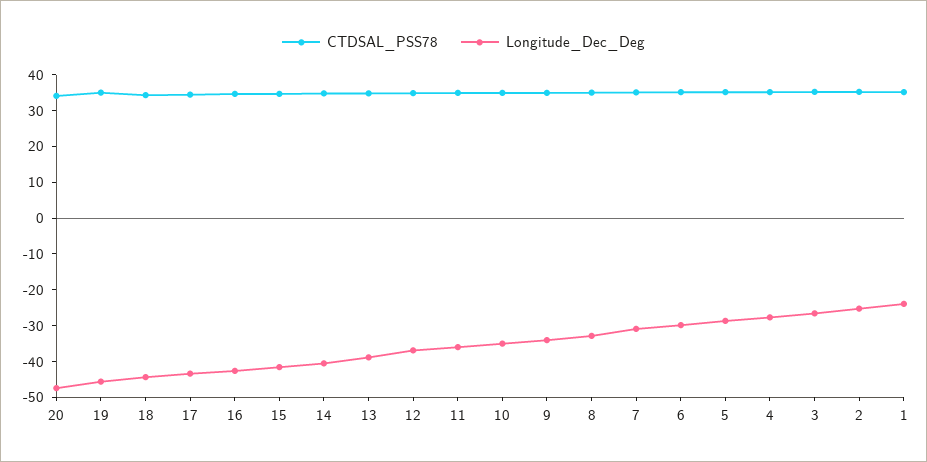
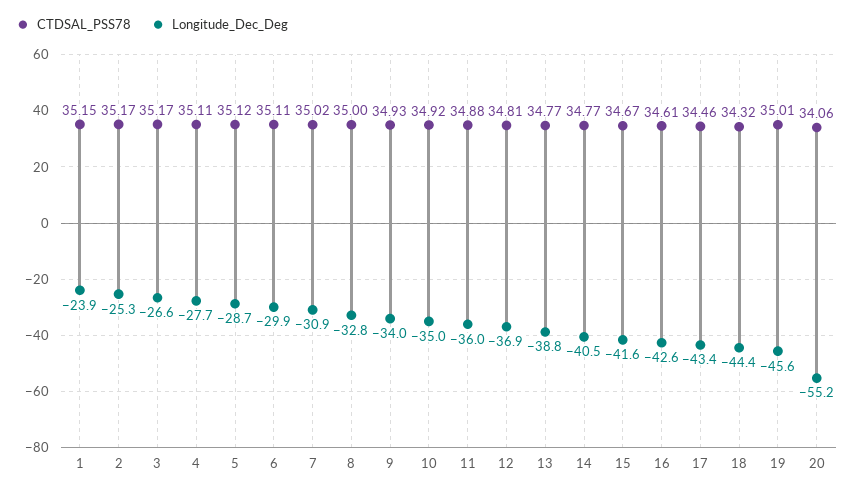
Longitude_Dec_Deg, 20: -47.5 -> -55.2

